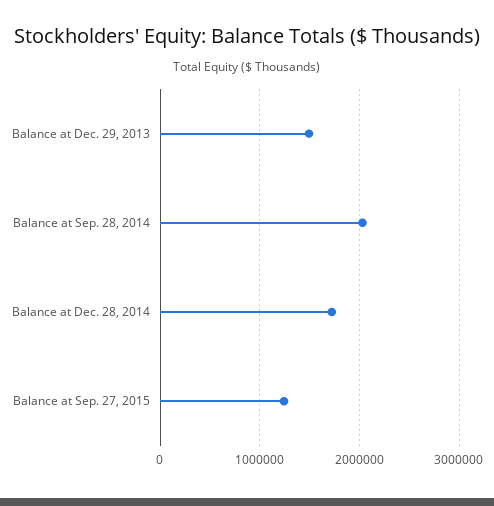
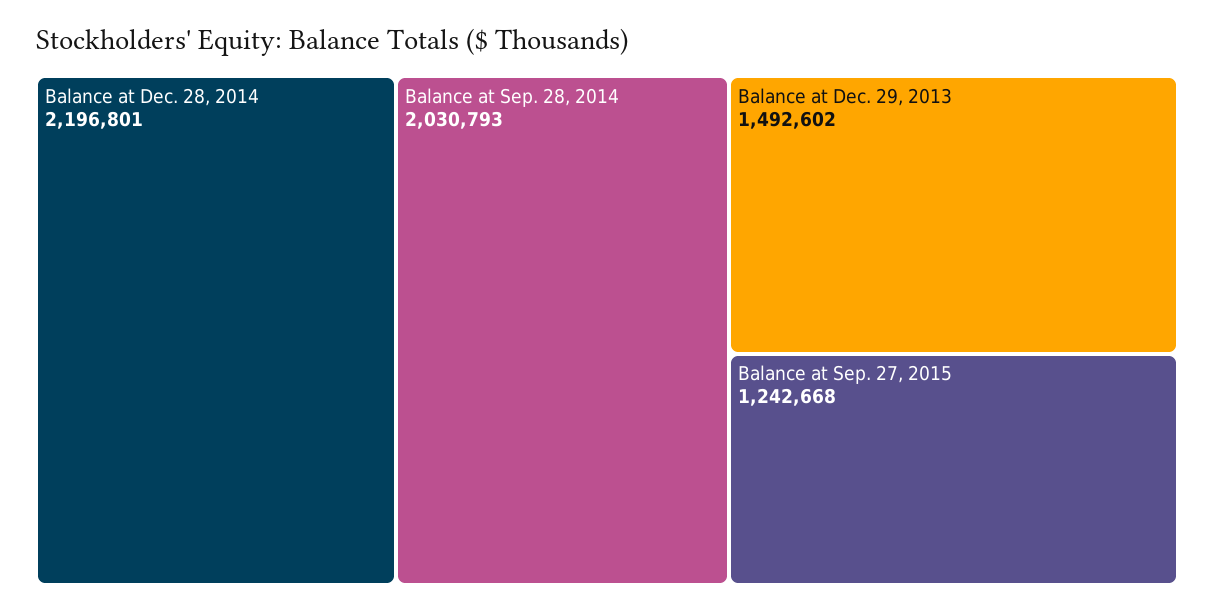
Balance at Dec. 28, 2014: 1700000 -> 2196801

